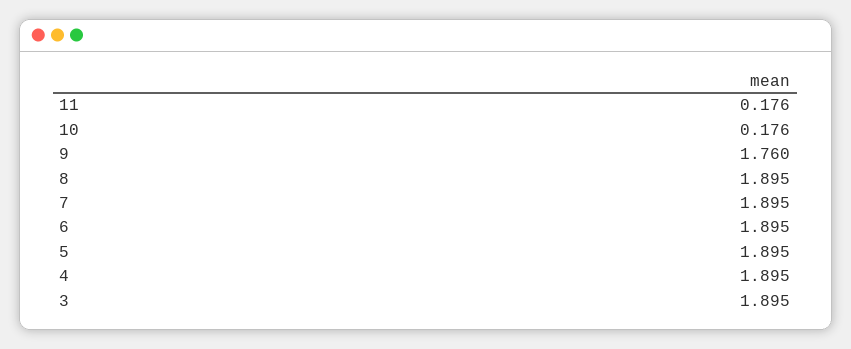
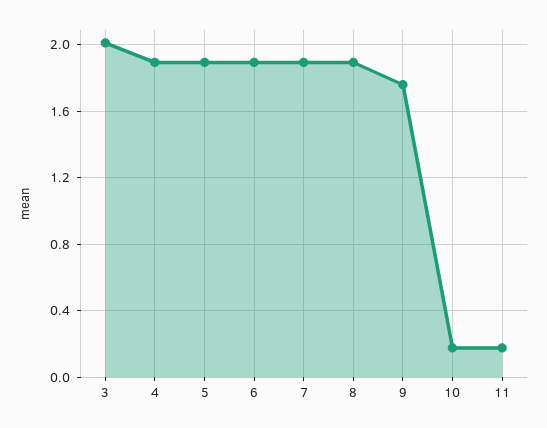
3: 1.895 -> 2

